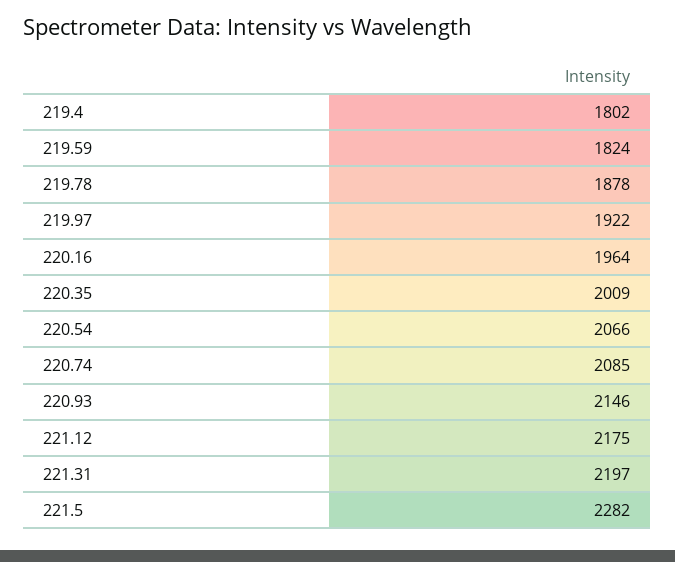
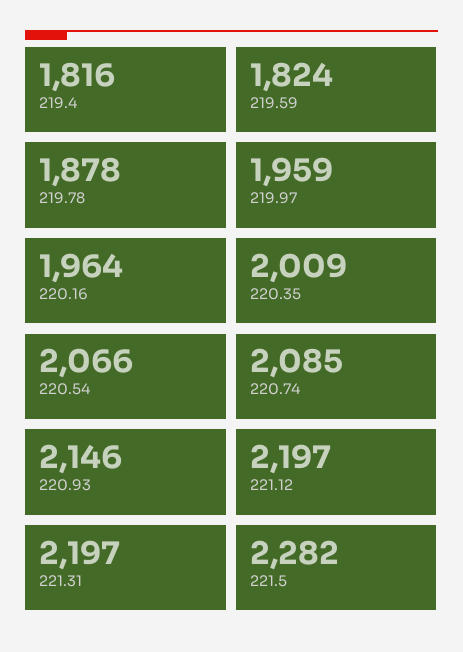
219.4: 1802 -> 1816
219.97: 1922 -> 1959
221.12: 2175 -> 2197

